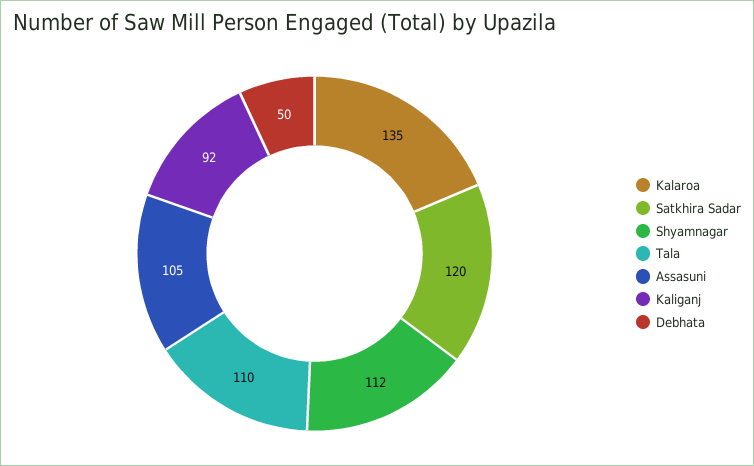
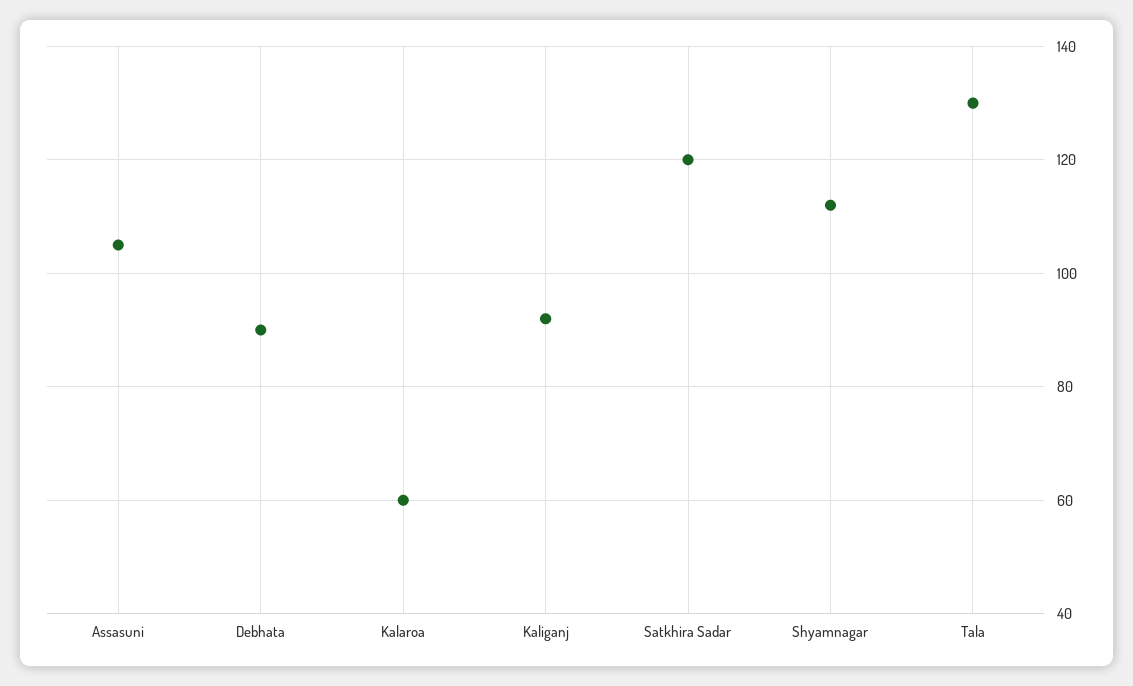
Kalaroa: 135 -> 60
Tala: 110 -> 130
Debhata: 50 -> 90

